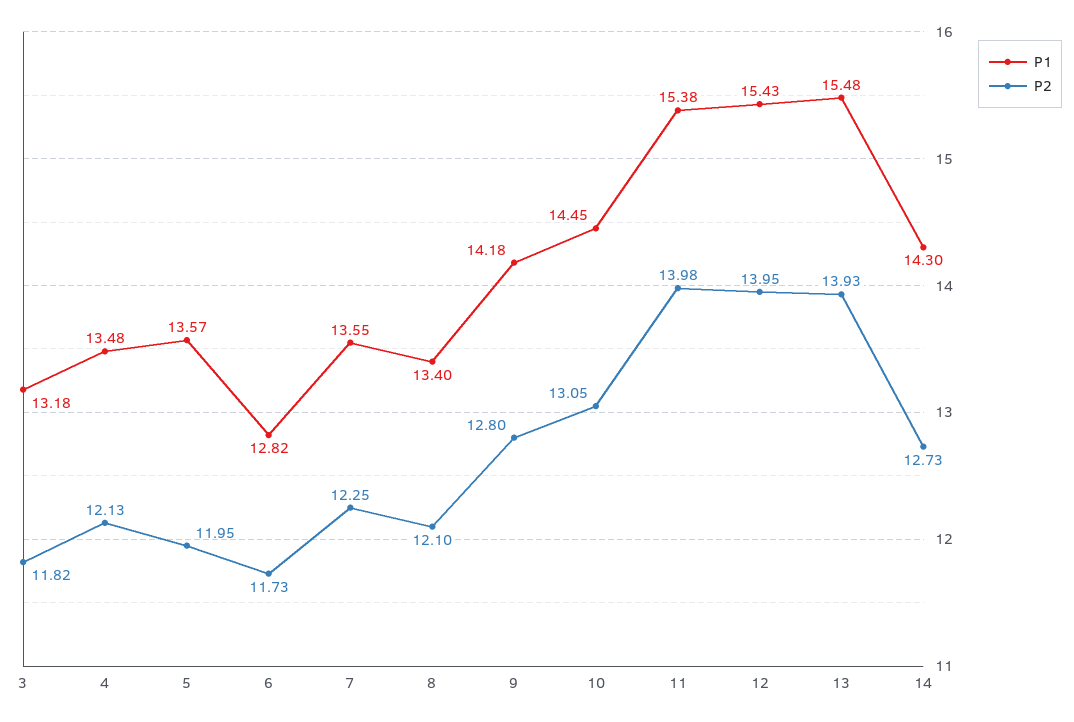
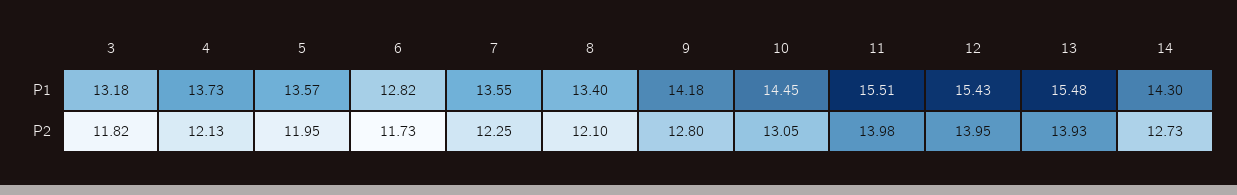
P1, 4: 13.48 -> 13.73
P1, 11: 15.38 -> 15.51

